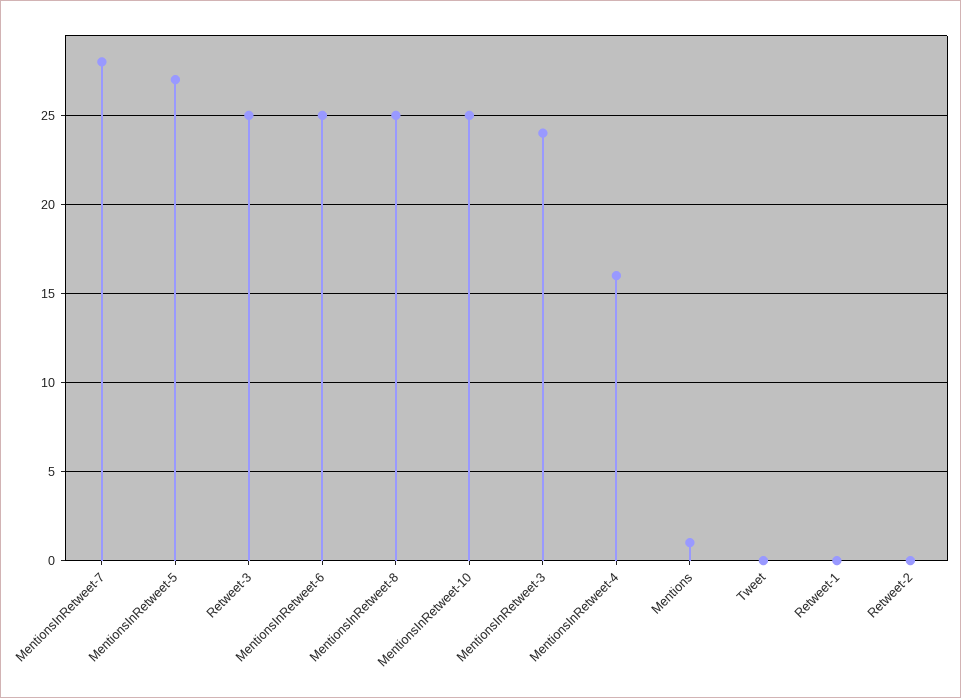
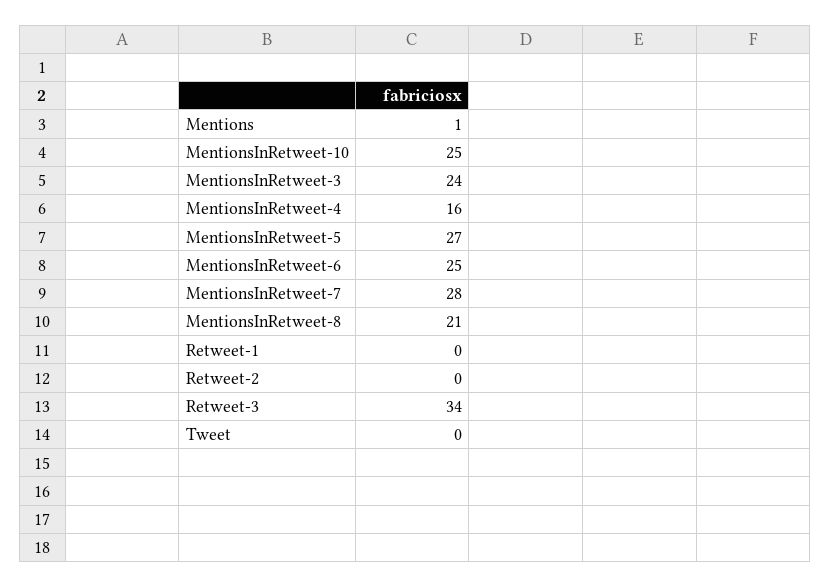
Retweet-3: 25 -> 34
MentionsInRetweet-8: 25 -> 21

